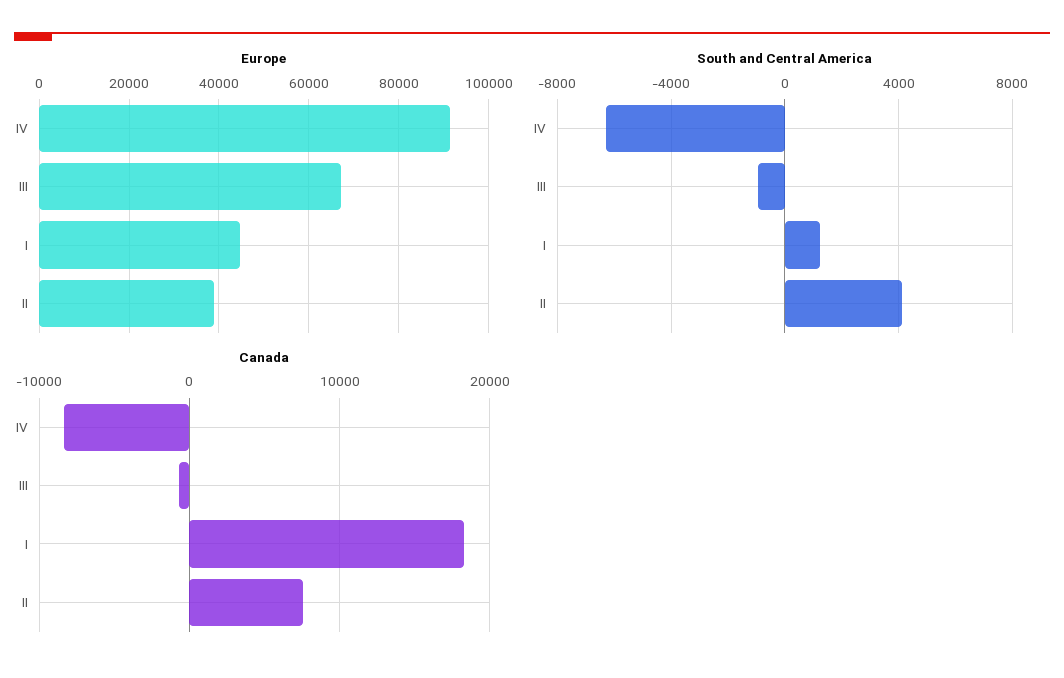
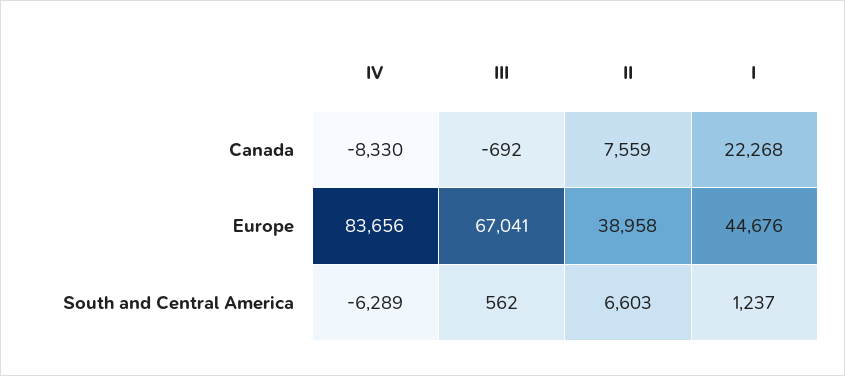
Europe, IV: 92000 -> 83656
South and Central America, III: -1000 -> 562
South and Central America, II: 4000 -> 6603
Canada, I: 18000 -> 22268

